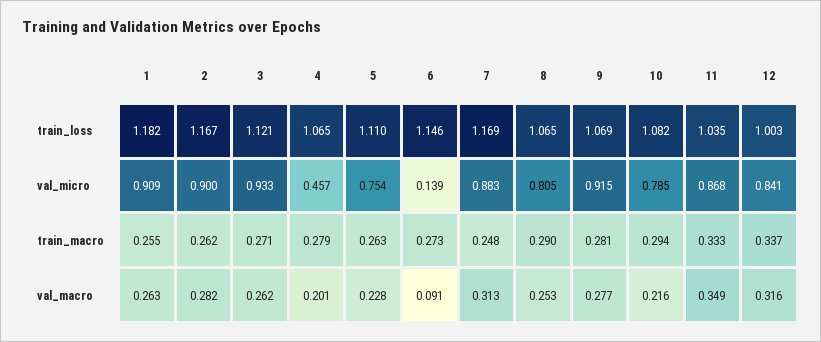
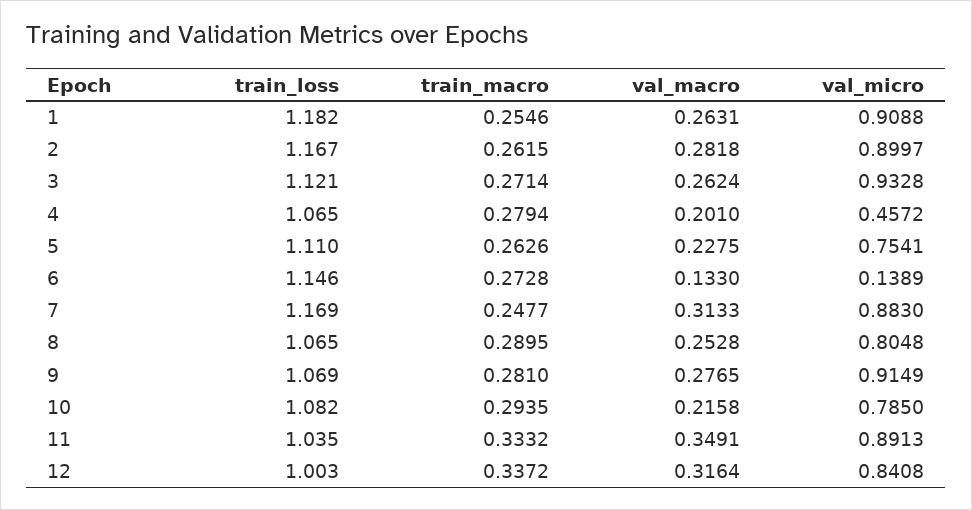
11, val_micro: 0.868 -> 0.8913
6, val_macro: 0.091 -> 0.133

